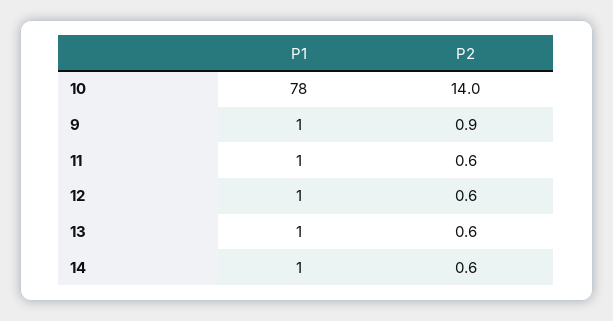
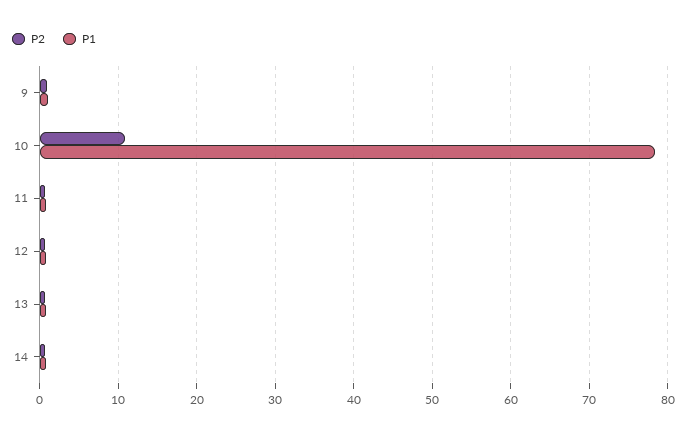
P2, 10: 14 -> 11

